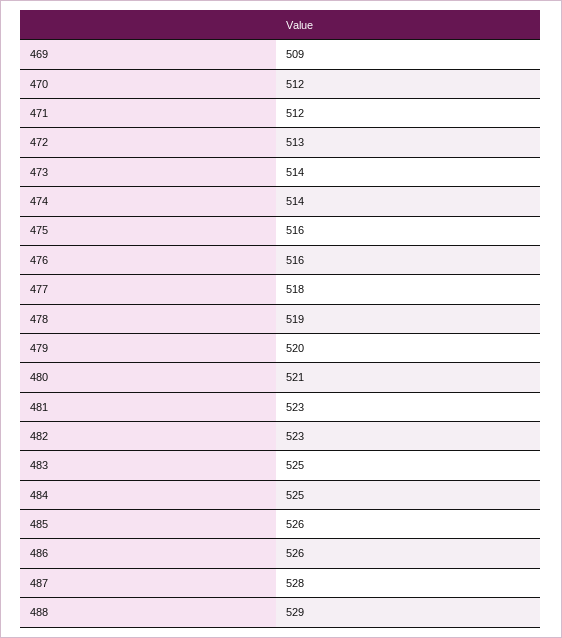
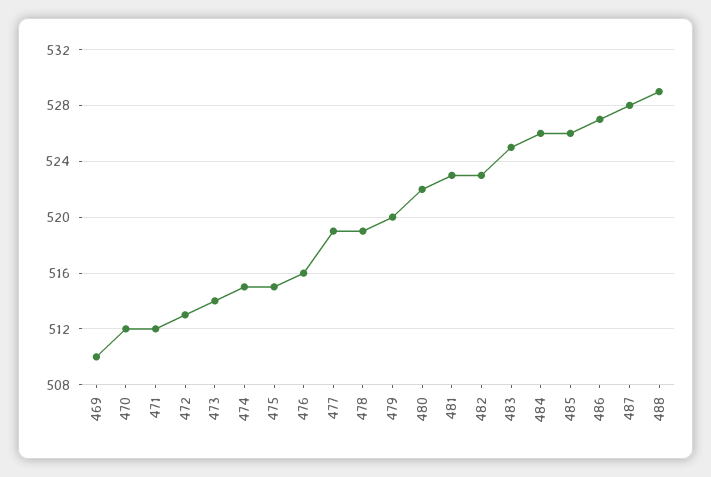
469: 509 -> 510
474: 514 -> 515
475: 516 -> 515
477: 518 -> 519
480: 521 -> 522
484: 525 -> 526
486: 526 -> 527

